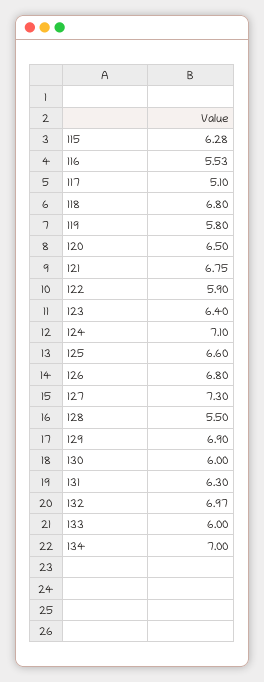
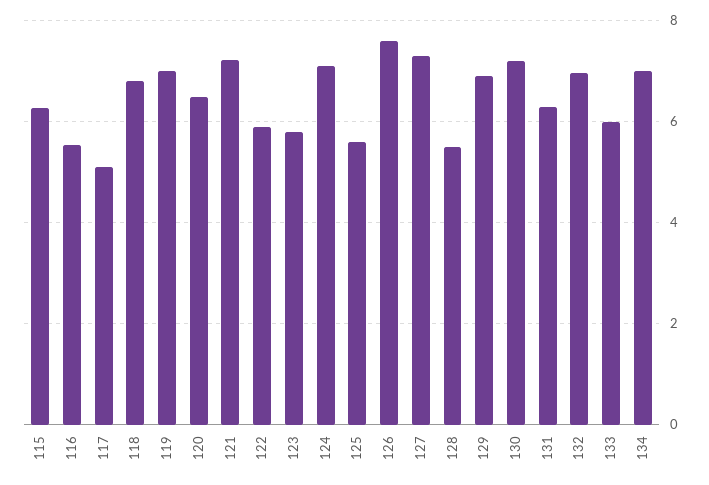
119: 5.8 -> 7
121: 6.75 -> 7.2
123: 6.4 -> 5.8
125: 6.6 -> 5.6
126: 6.8 -> 7.6
130: 6 -> 7.2

